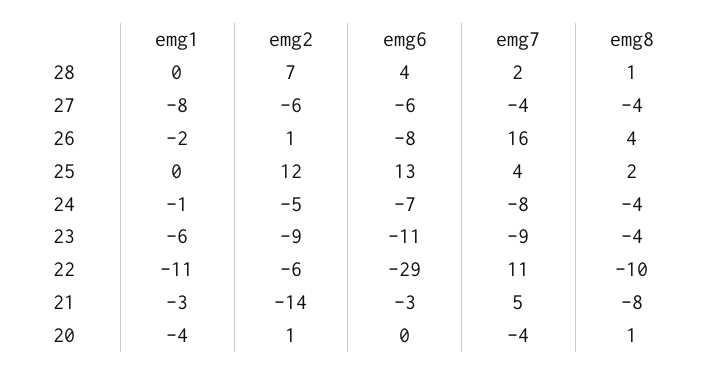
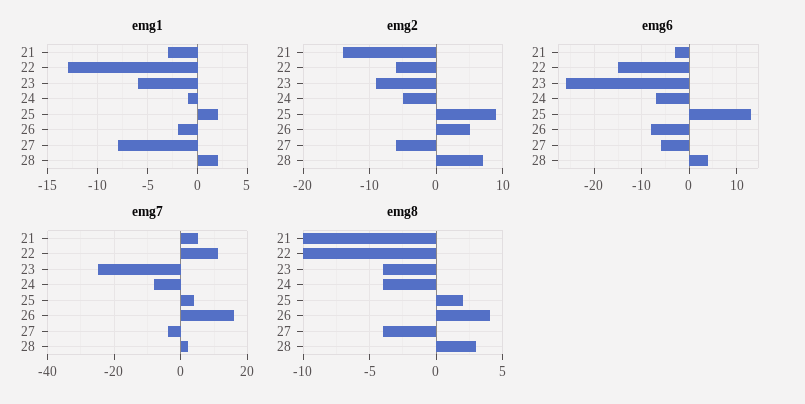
emg1, 28: 0 -> 2
emg8, 28: 1 -> 3
emg2, 26: 1 -> 5
emg1, 25: 0 -> 2
emg2, 25: 12 -> 9
emg6, 23: -11 -> -25
emg7, 23: -9 -> -25
emg1, 22: -11 -> -13
emg6, 22: -29 -> -15
emg8, 21: -8 -> -10
emg1, 20: -4 -> none
emg2, 20: 1 -> none
emg6, 20: 0 -> none
emg7, 20: -4 -> none
emg8, 20: 1 -> none

